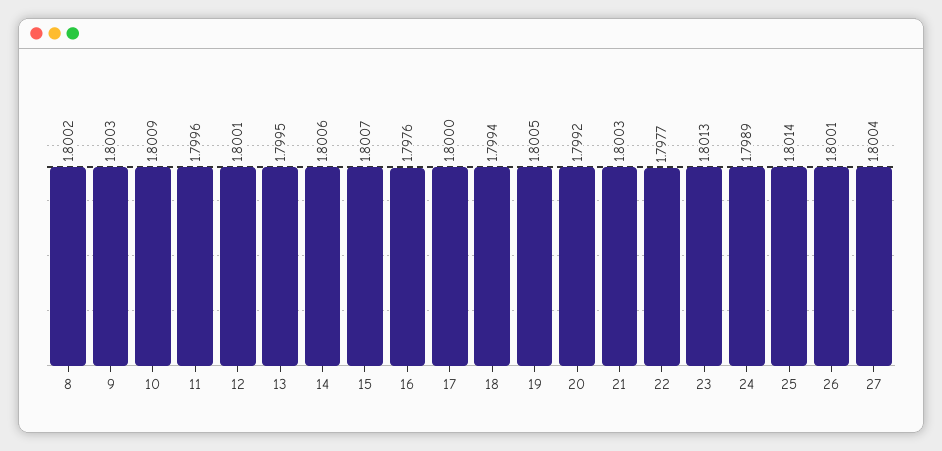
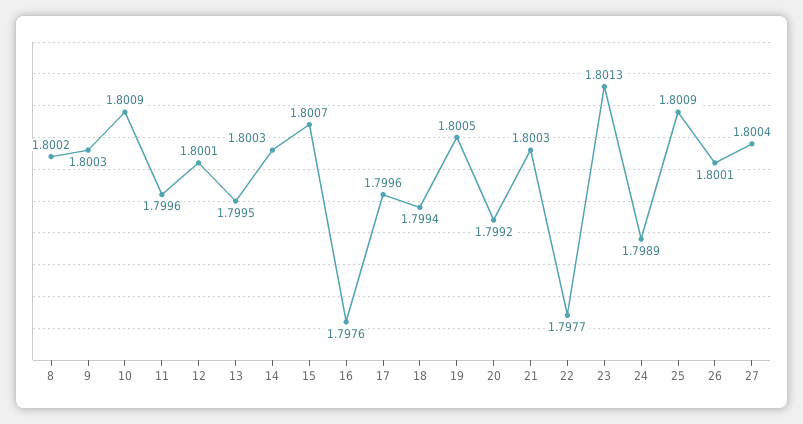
14: 1.8006 -> 1.8003
17: 1.8 -> 1.7996
25: 1.8014 -> 1.8009

